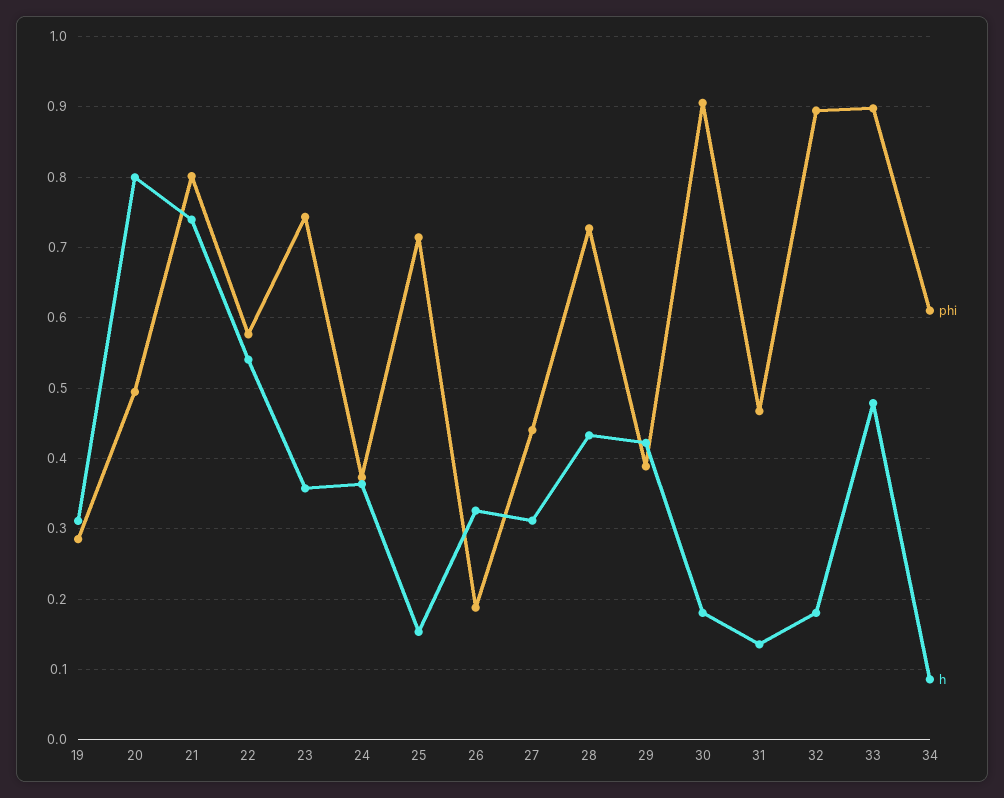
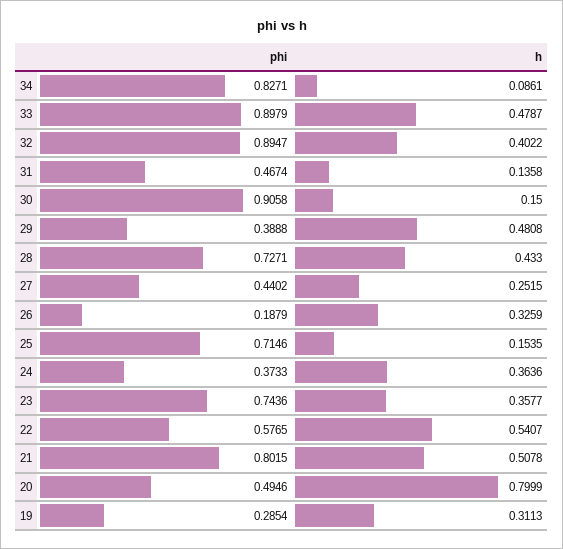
h, 21: 0.74 -> 0.5078
h, 27: 0.31 -> 0.2515
h, 29: 0.42 -> 0.4808
h, 30: 0.18 -> 0.15
h, 32: 0.18 -> 0.4022
phi, 34: 0.61 -> 0.8271

